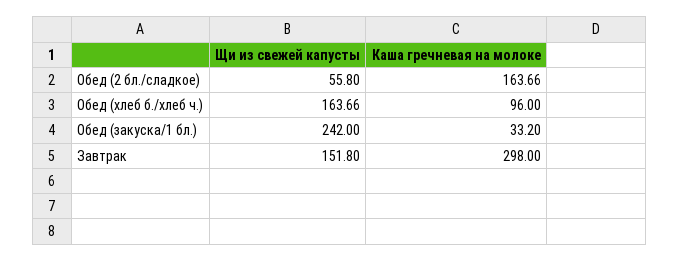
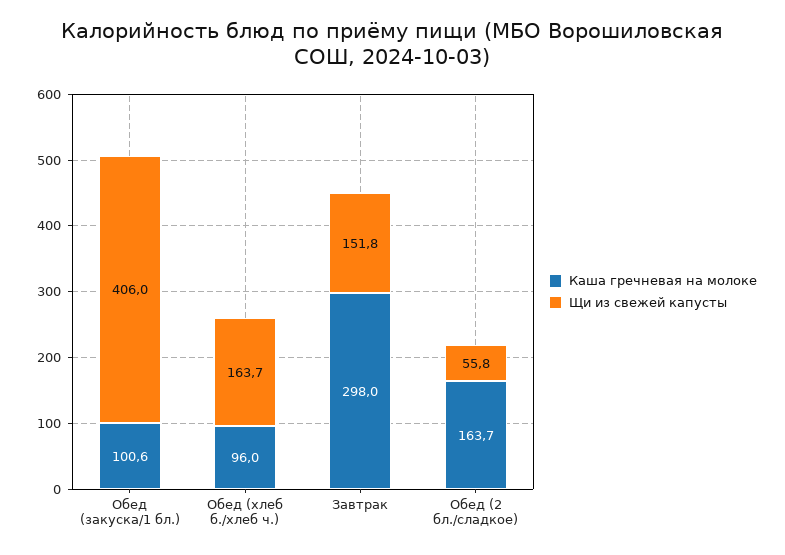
Щи из свежей капусты, Обед (закуска/1 бл.): 242 -> 406
Каша гречневая на молоке, Обед (закуска/1 бл.): 33.2 -> 100.6

